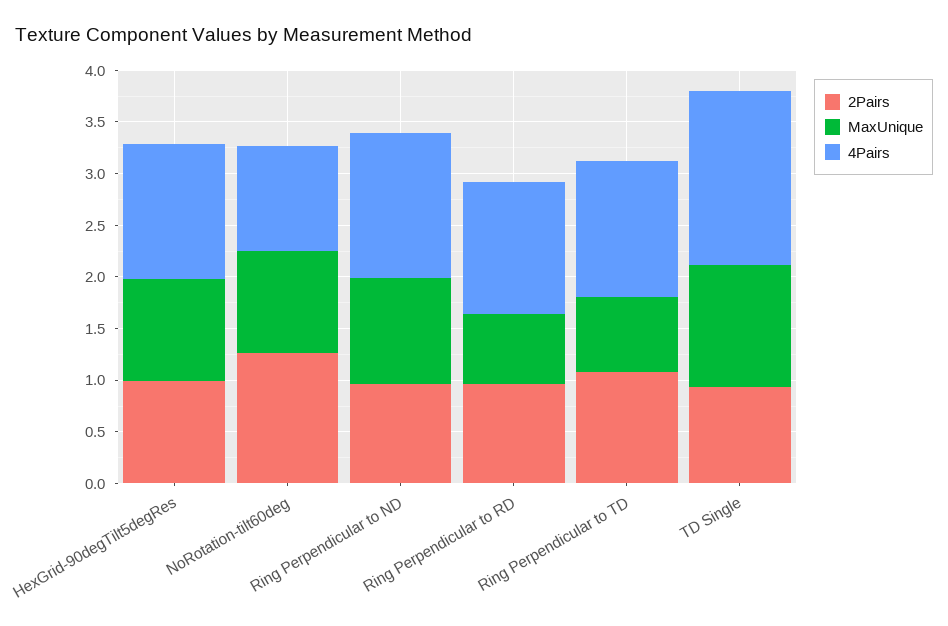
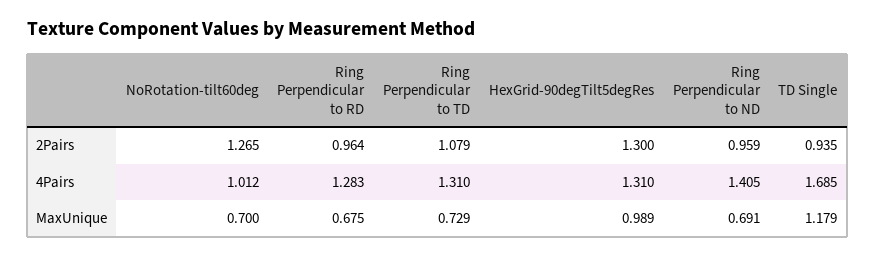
2Pairs, HexGrid-90degTilt5degRes: 1 -> 1.3
MaxUnique, NoRotation-tilt60deg: 1 -> 0.7
MaxUnique, Ring Perpendicular to ND: 1 -> 0.691

